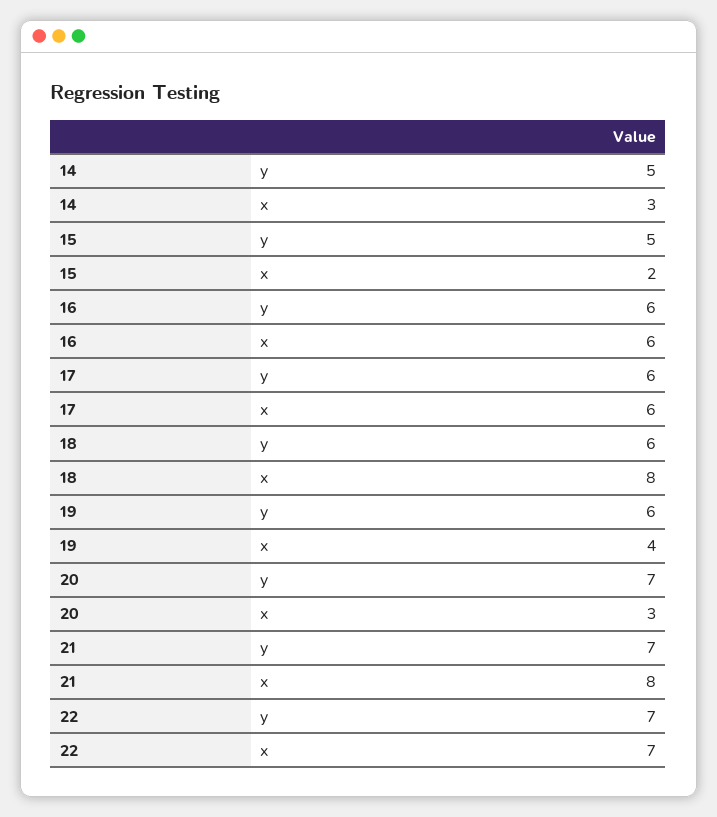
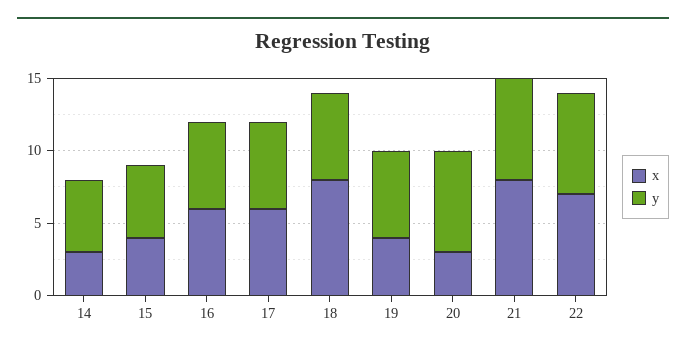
x, 15: 2 -> 4

